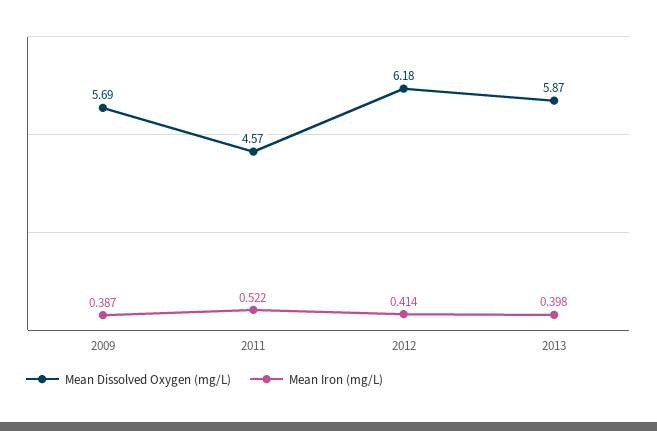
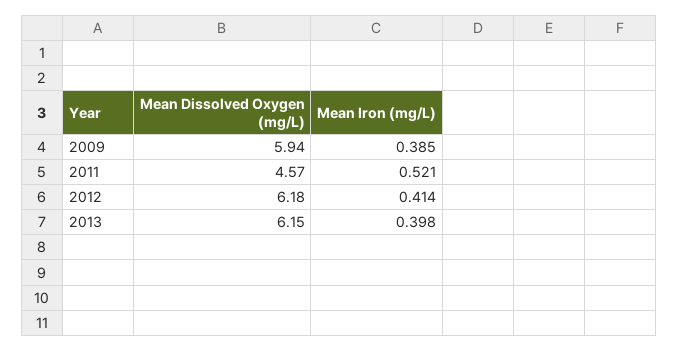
Mean Dissolved Oxygen (mg/L), 2009: 5.69 -> 5.94
Mean Iron (mg/L), 2009: 0.387 -> 0.385
Mean Iron (mg/L), 2011: 0.522 -> 0.521
Mean Dissolved Oxygen (mg/L), 2013: 5.87 -> 6.15

